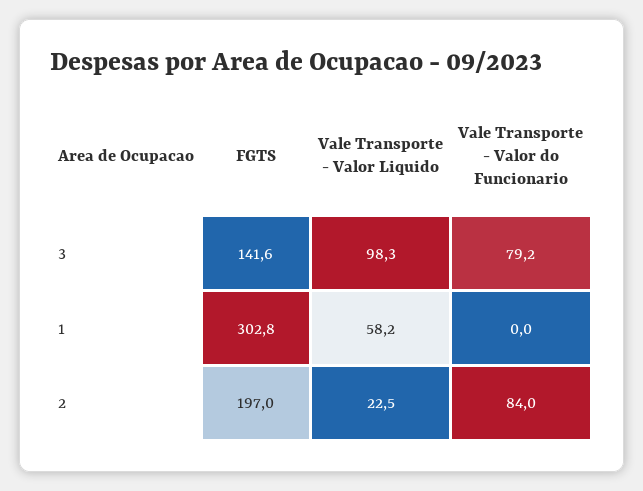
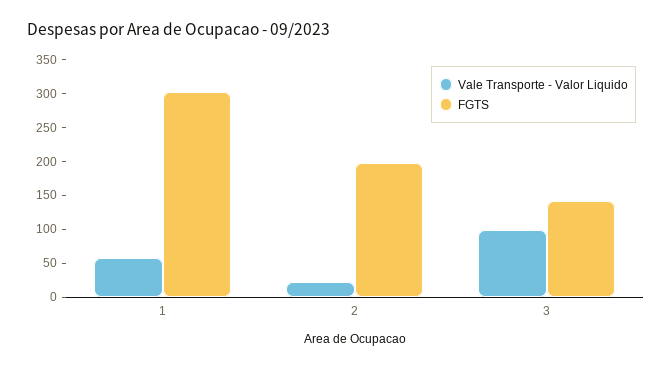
Vale Transporte - Valor do Funcionario, 3: 79.2 -> none
Vale Transporte - Valor do Funcionario, 1: 0 -> none
Vale Transporte - Valor do Funcionario, 2: 84 -> none

